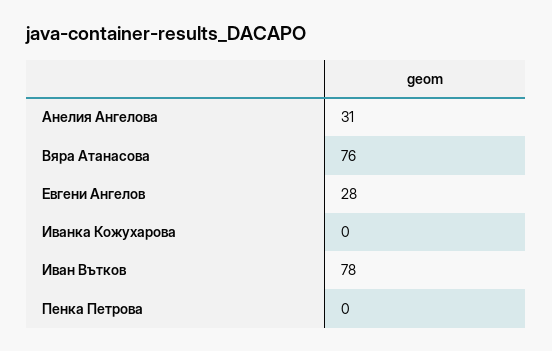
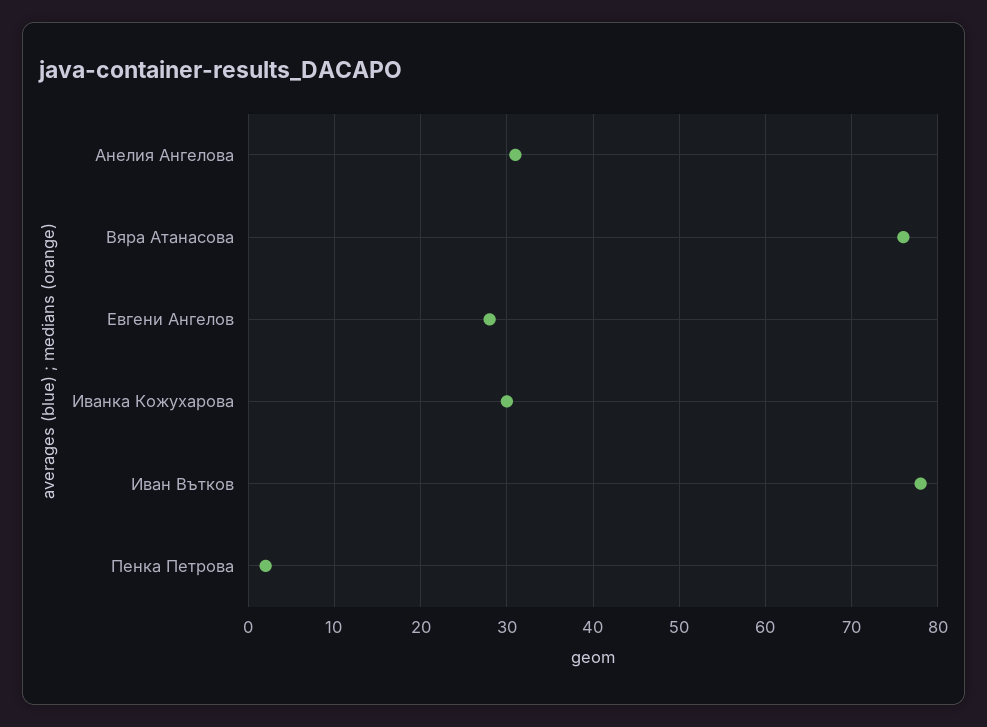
Иванка Кожухарова: 0 -> 30
Пенка Петрова: 0 -> 2

